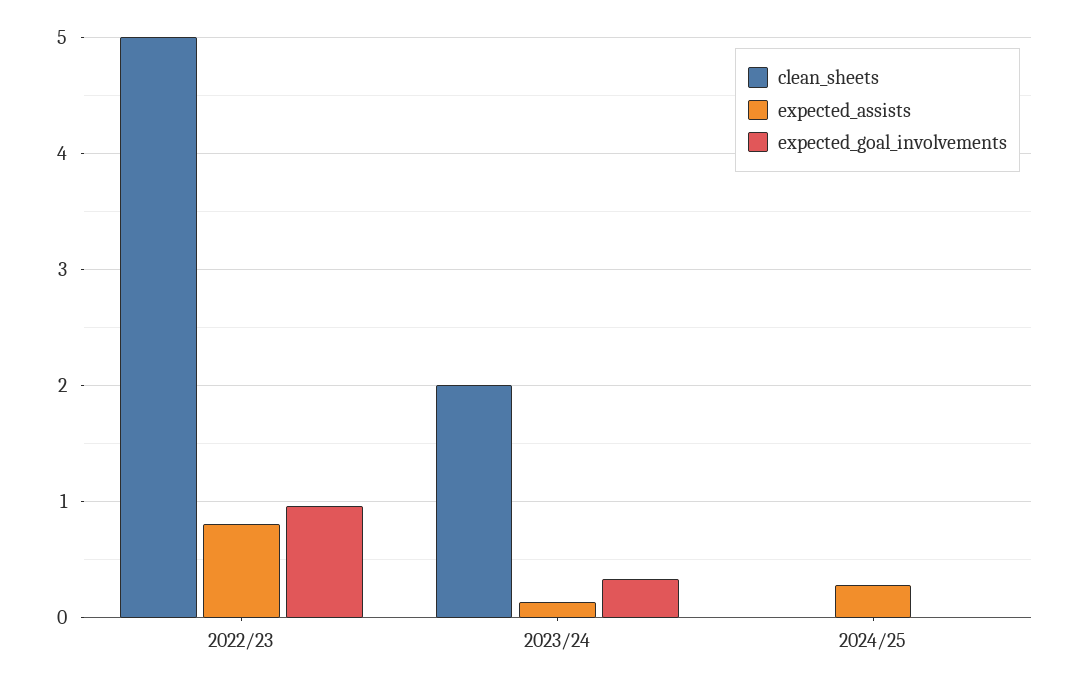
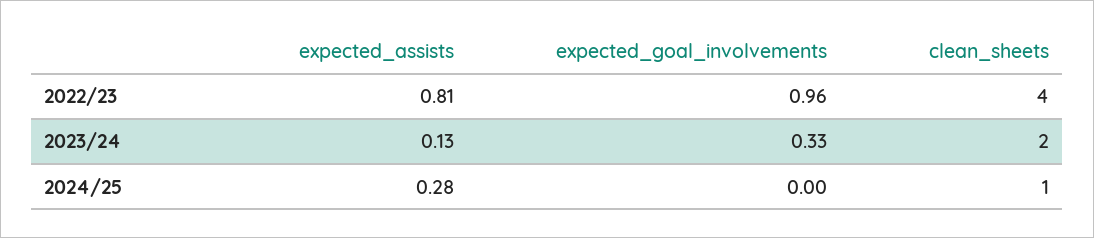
clean_sheets, 2022/23: 5 -> 4
clean_sheets, 2024/25: 0 -> 1

